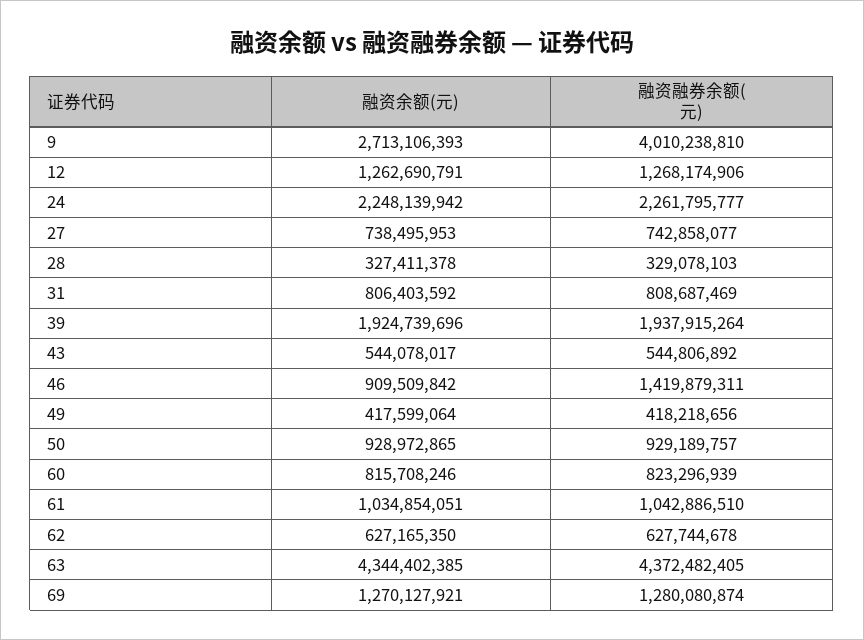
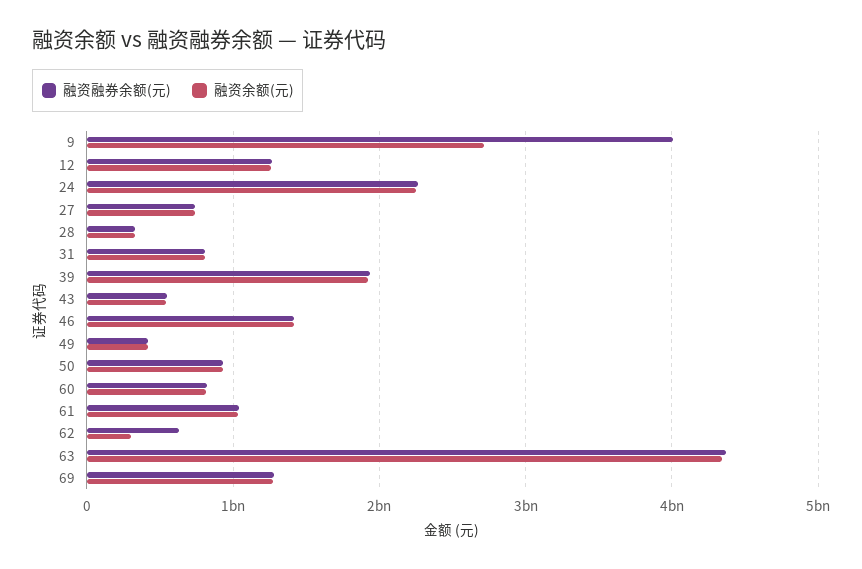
融资余额(元), 46: 909509842 -> 1400000000
融资余额(元), 62: 627165350 -> 300000000

